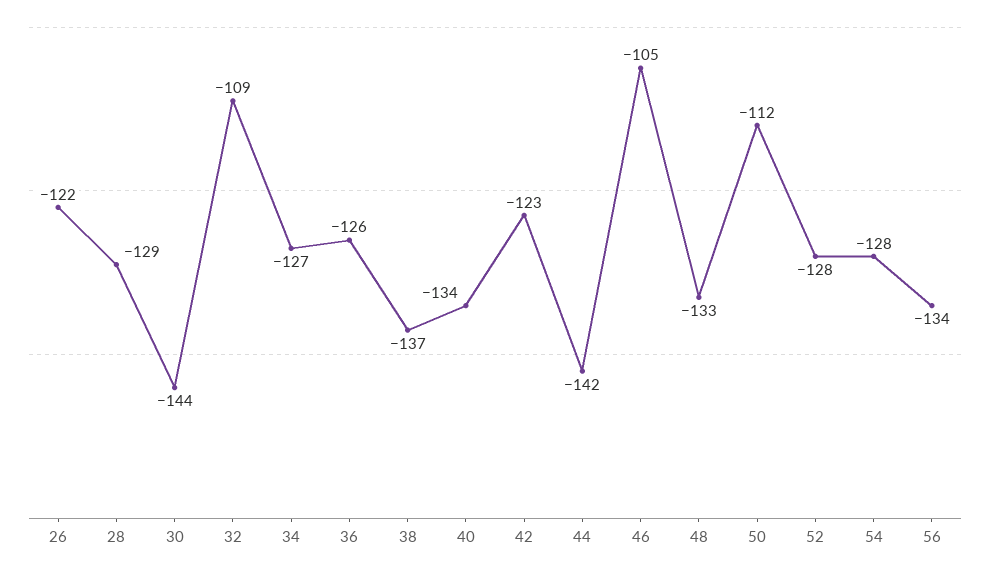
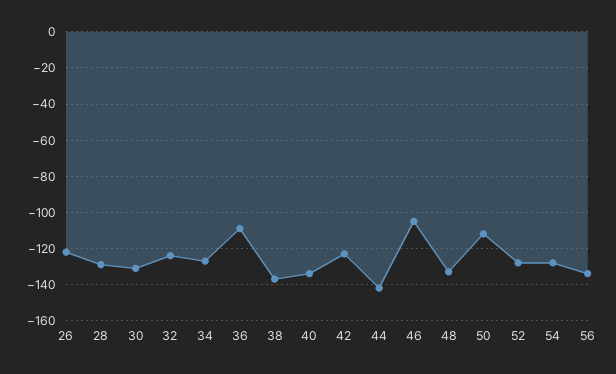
30: -144 -> -130
32: -109 -> -125
36: -126 -> -110

